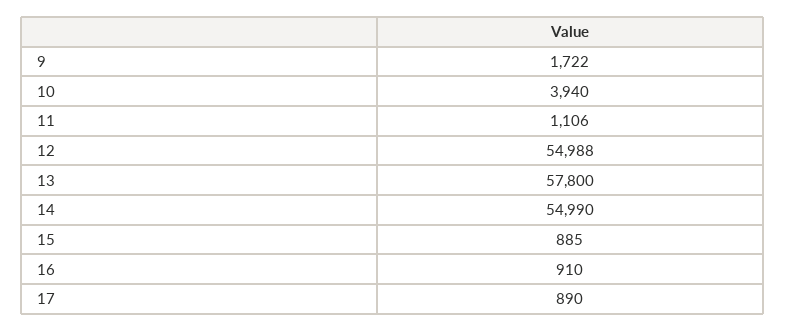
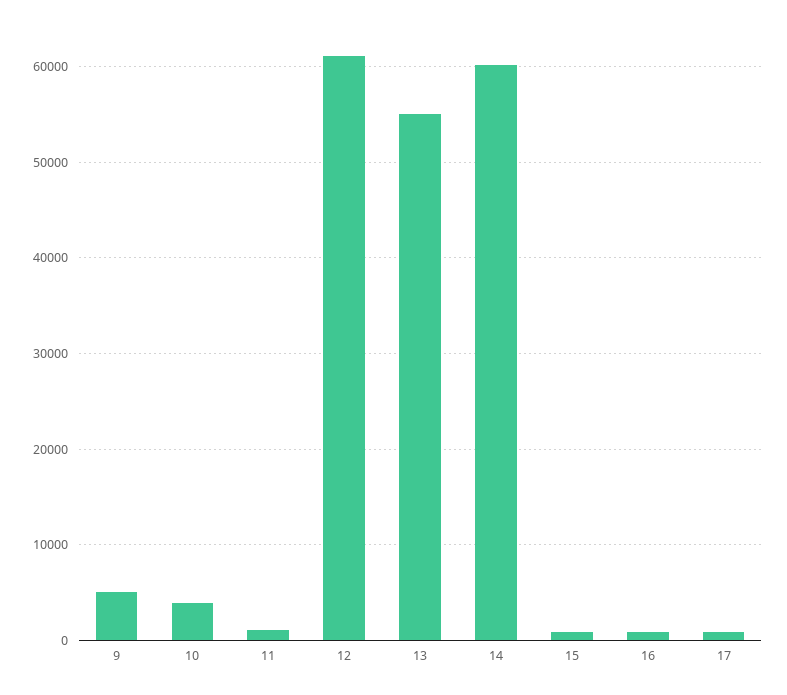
9: 1722 -> 5000
12: 54988 -> 61000
13: 57800 -> 55000
14: 54990 -> 60000

